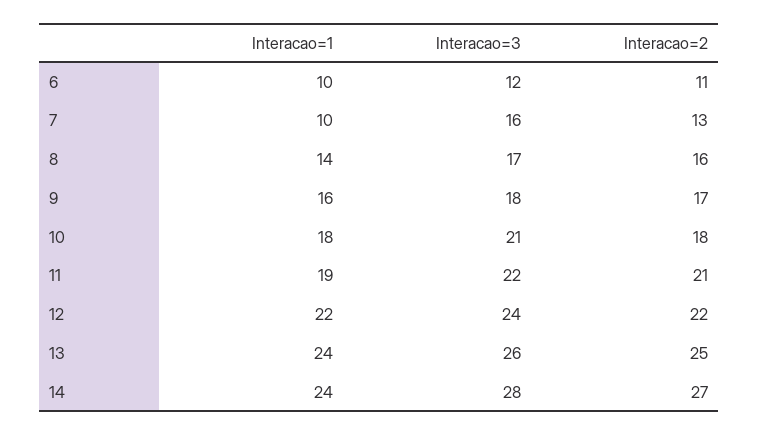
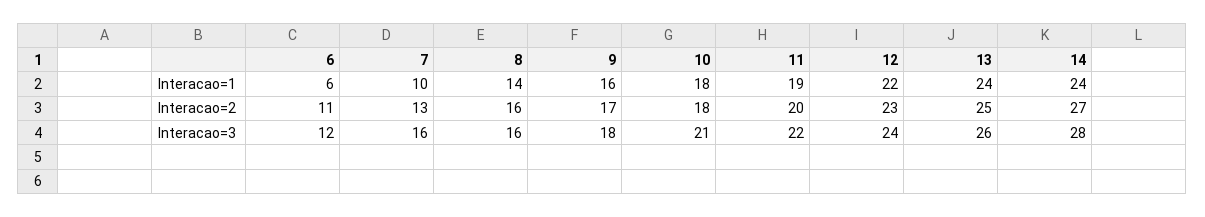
Interacao=1, 6: 10 -> 6
Interacao=3, 8: 17 -> 16
Interacao=2, 11: 21 -> 20
Interacao=2, 12: 22 -> 23

